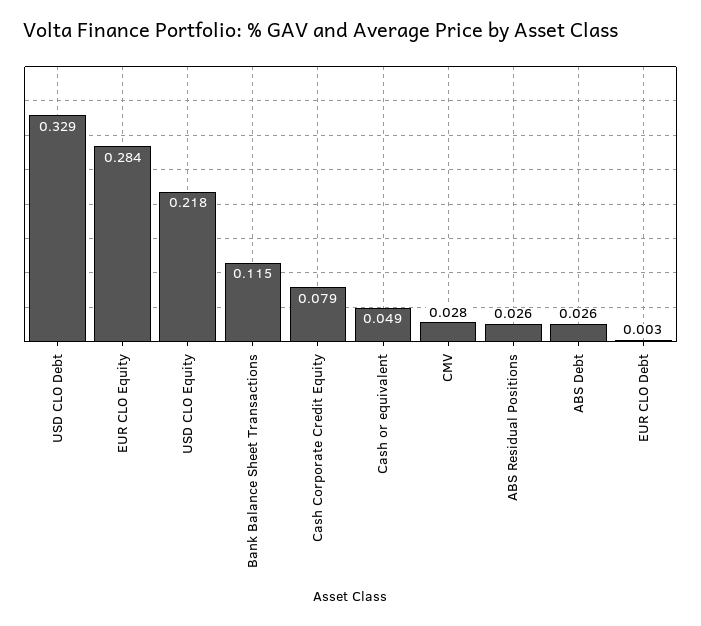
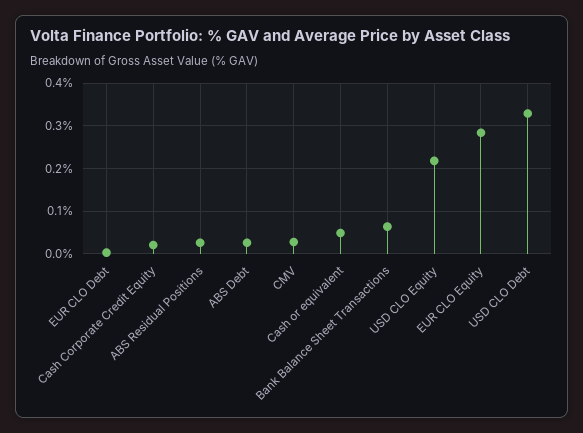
Bank Balance Sheet Transactions: 0.115 -> 0.06
Cash Corporate Credit Equity: 0.079 -> 0.02

